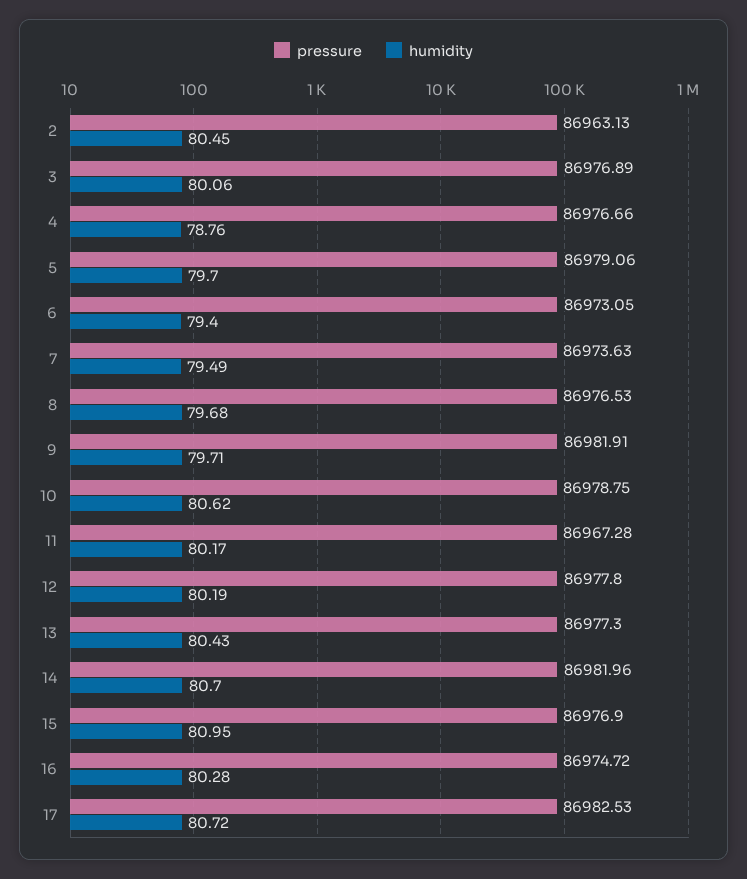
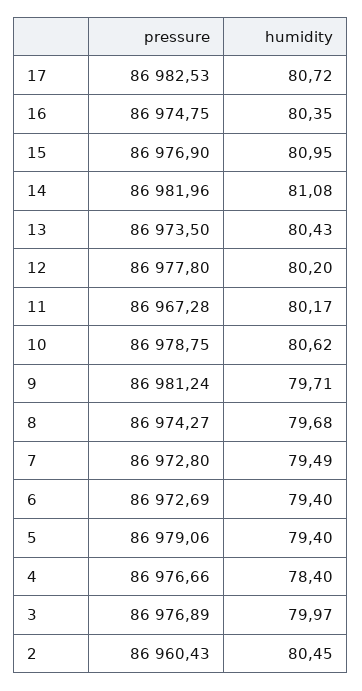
pressure, 2: 86963.13 -> 86960.43
humidity, 3: 80.06 -> 79.97
humidity, 4: 78.76 -> 78.4
humidity, 5: 79.7 -> 79.4
pressure, 6: 86973.05 -> 86972.69
pressure, 7: 86973.63 -> 86972.8
pressure, 8: 86976.53 -> 86974.27
pressure, 9: 86981.91 -> 86981.24
humidity, 12: 80.19 -> 80.2
pressure, 13: 86977.3 -> 86973.5
humidity, 14: 80.7 -> 81.08
pressure, 16: 86974.72 -> 86974.75
humidity, 16: 80.28 -> 80.35

